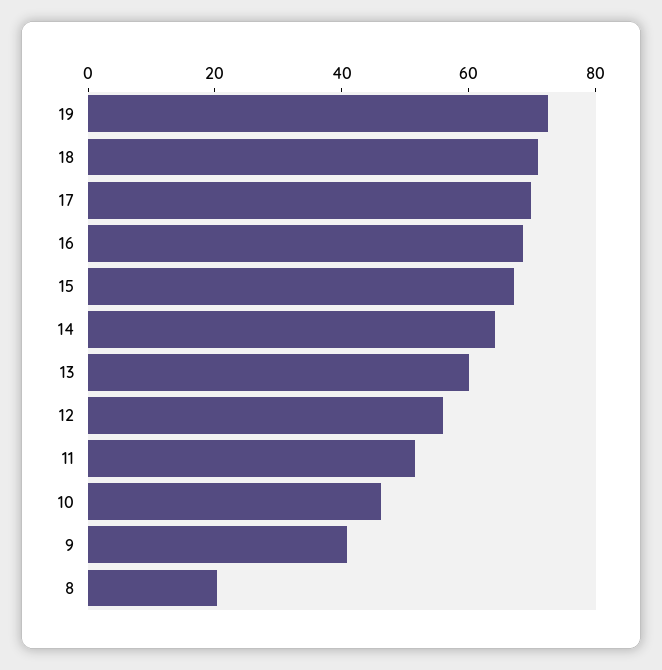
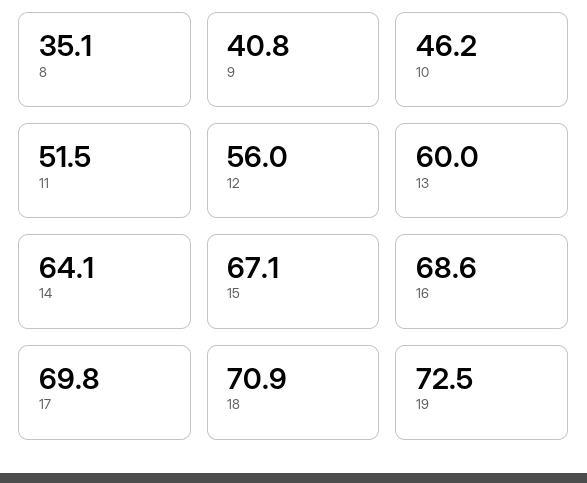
8: 20 -> 35.1

